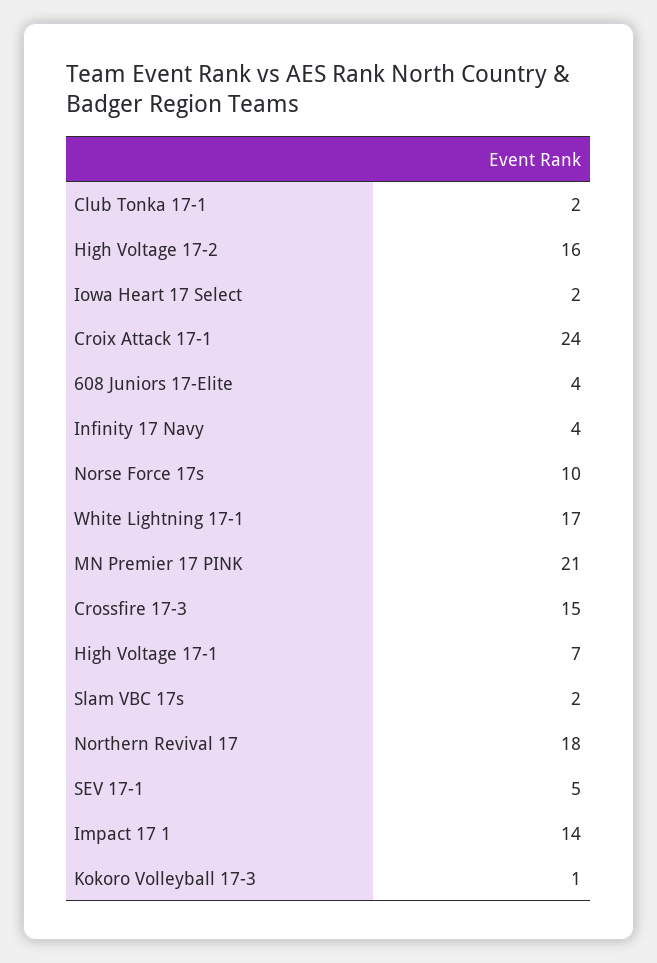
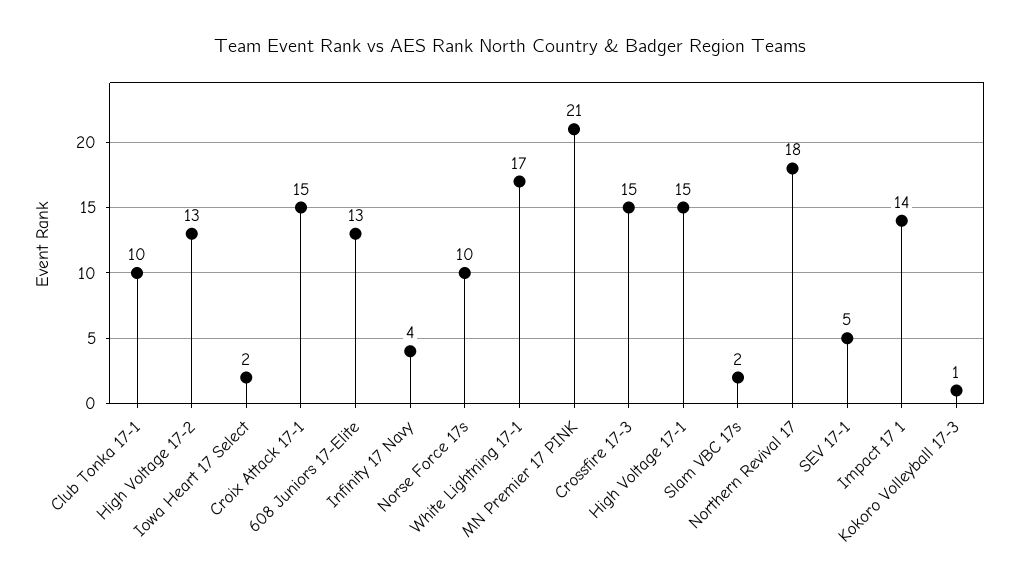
Club Tonka 17-1: 2 -> 10
High Voltage 17-2: 16 -> 13
Croix Attack 17-1: 24 -> 15
608 Juniors 17-Elite: 4 -> 13
High Voltage 17-1: 7 -> 15

